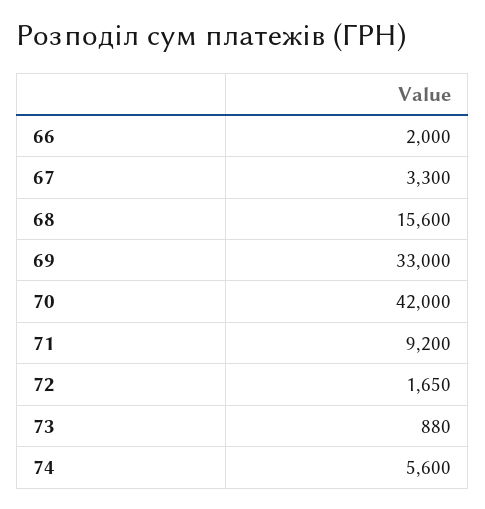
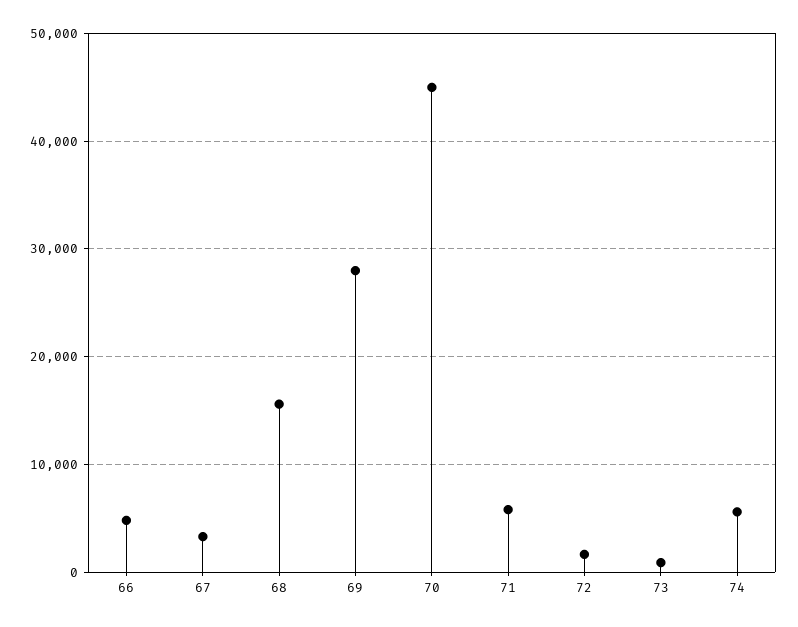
66: 2000 -> 5000
69: 33000 -> 28000
70: 42000 -> 45000
71: 9200 -> 6000

